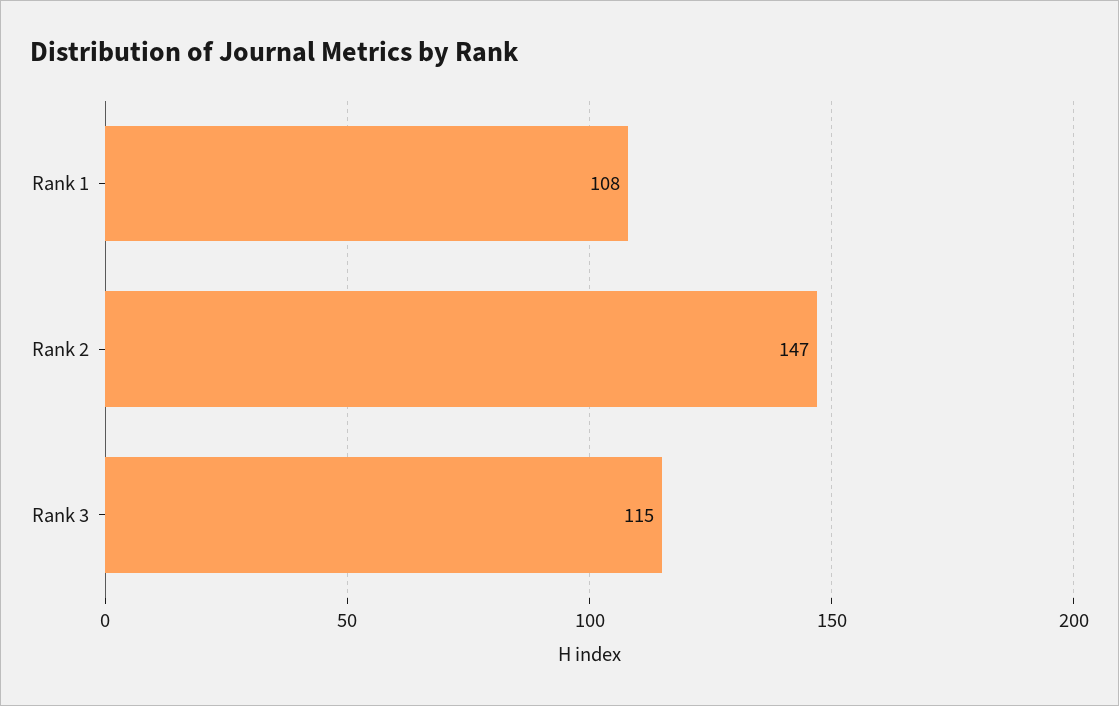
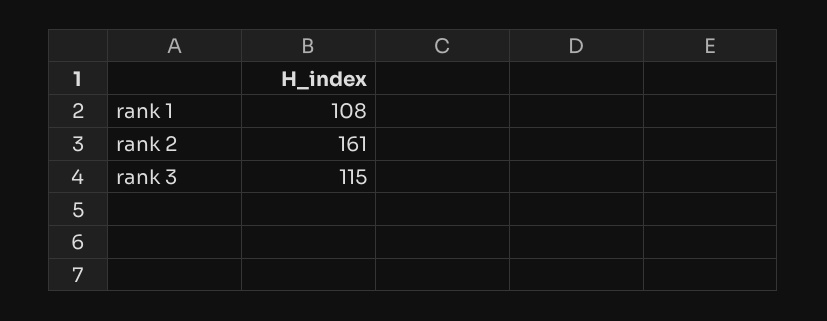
Rank 2: 147 -> 161

